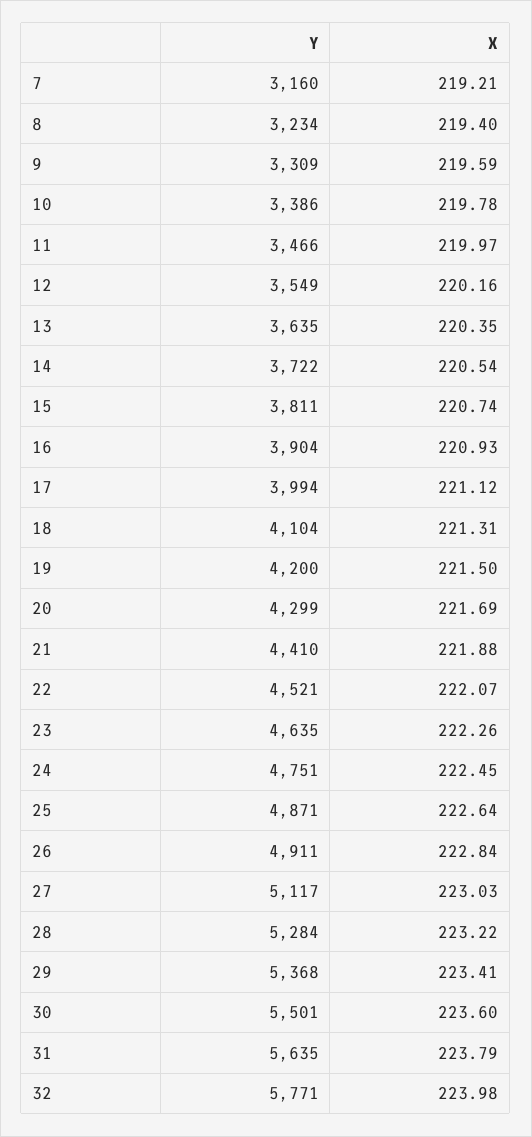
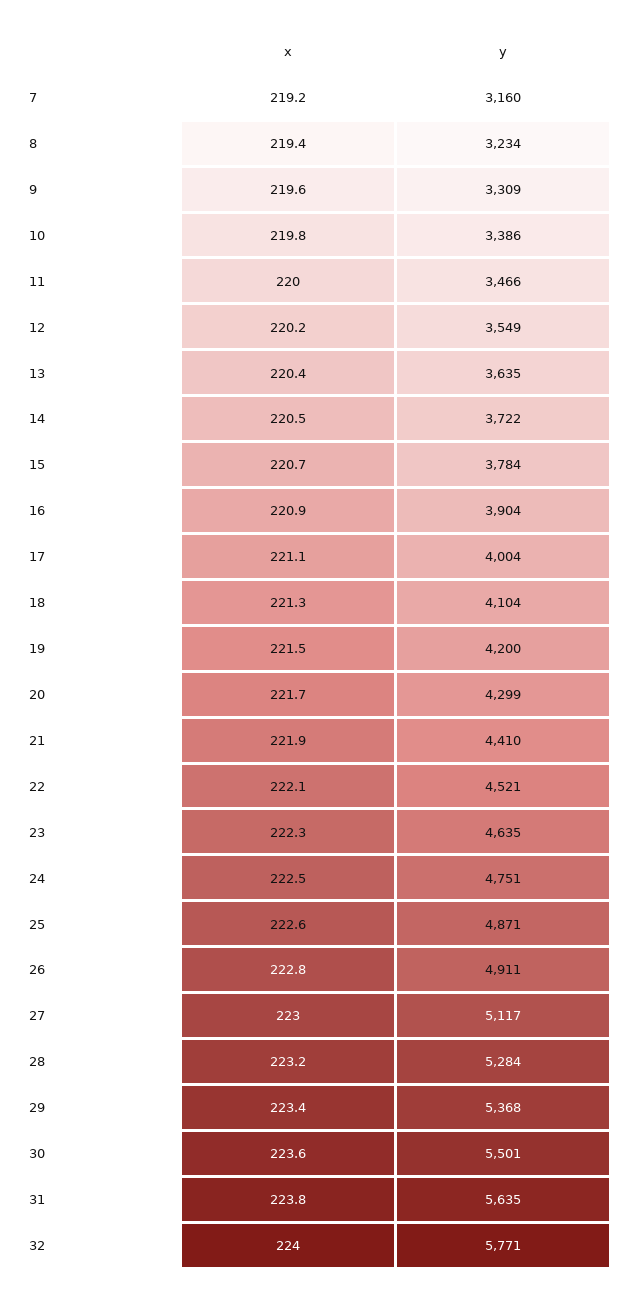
Y, 15: 3811 -> 3784
Y, 17: 3994 -> 4004

